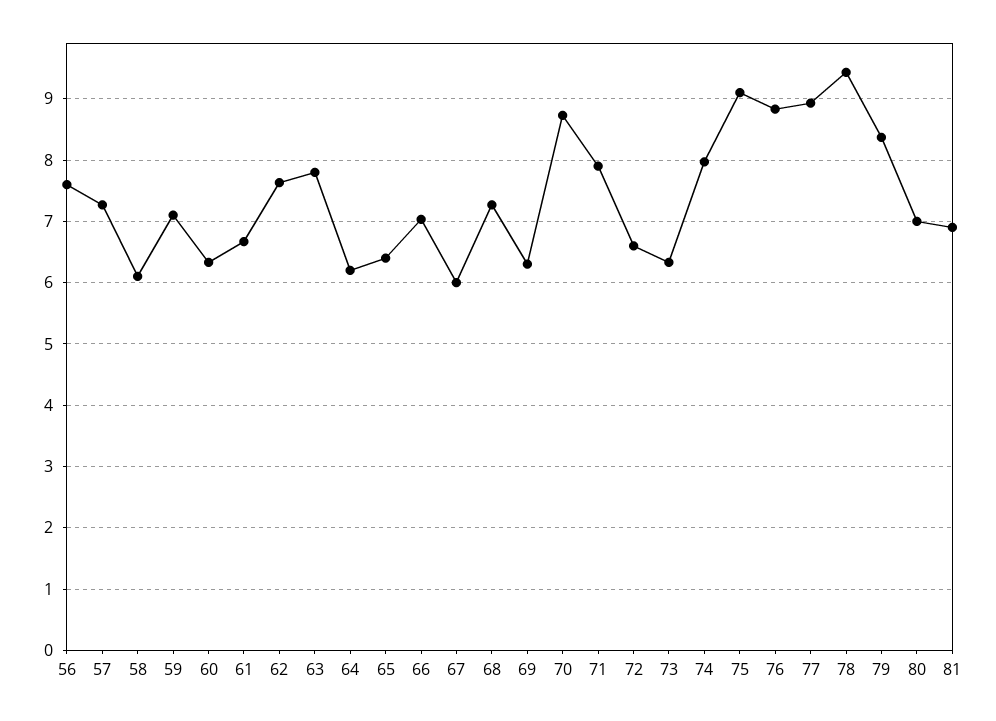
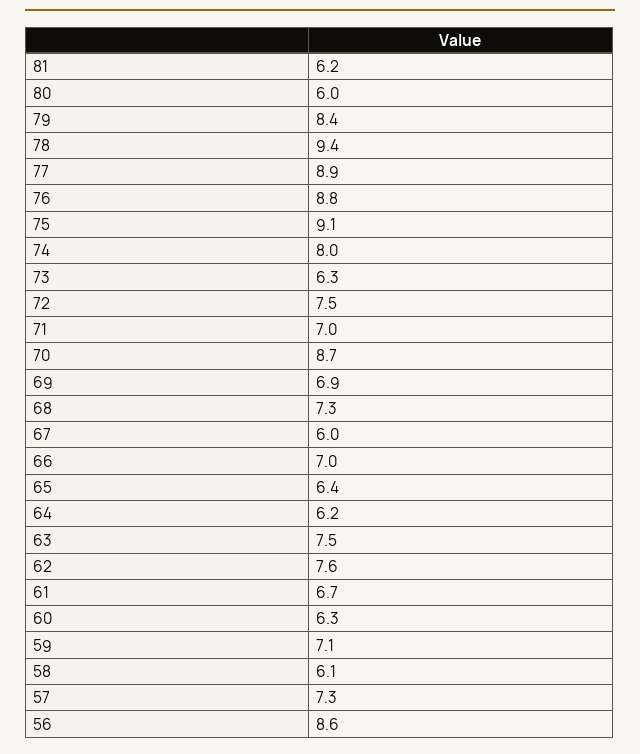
56: 7.6 -> 8.6
63: 7.8 -> 7.5
69: 6.3 -> 6.9
71: 7.9 -> 7
72: 6.6 -> 7.5
80: 7 -> 6
81: 6.9 -> 6.2

